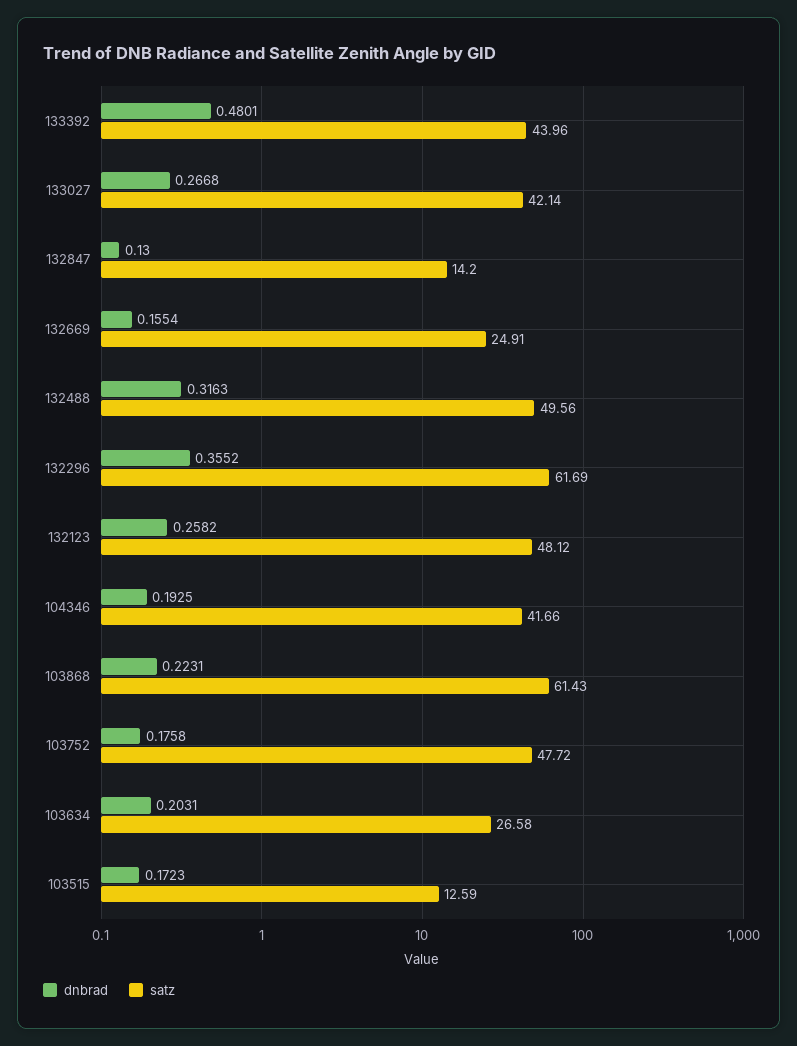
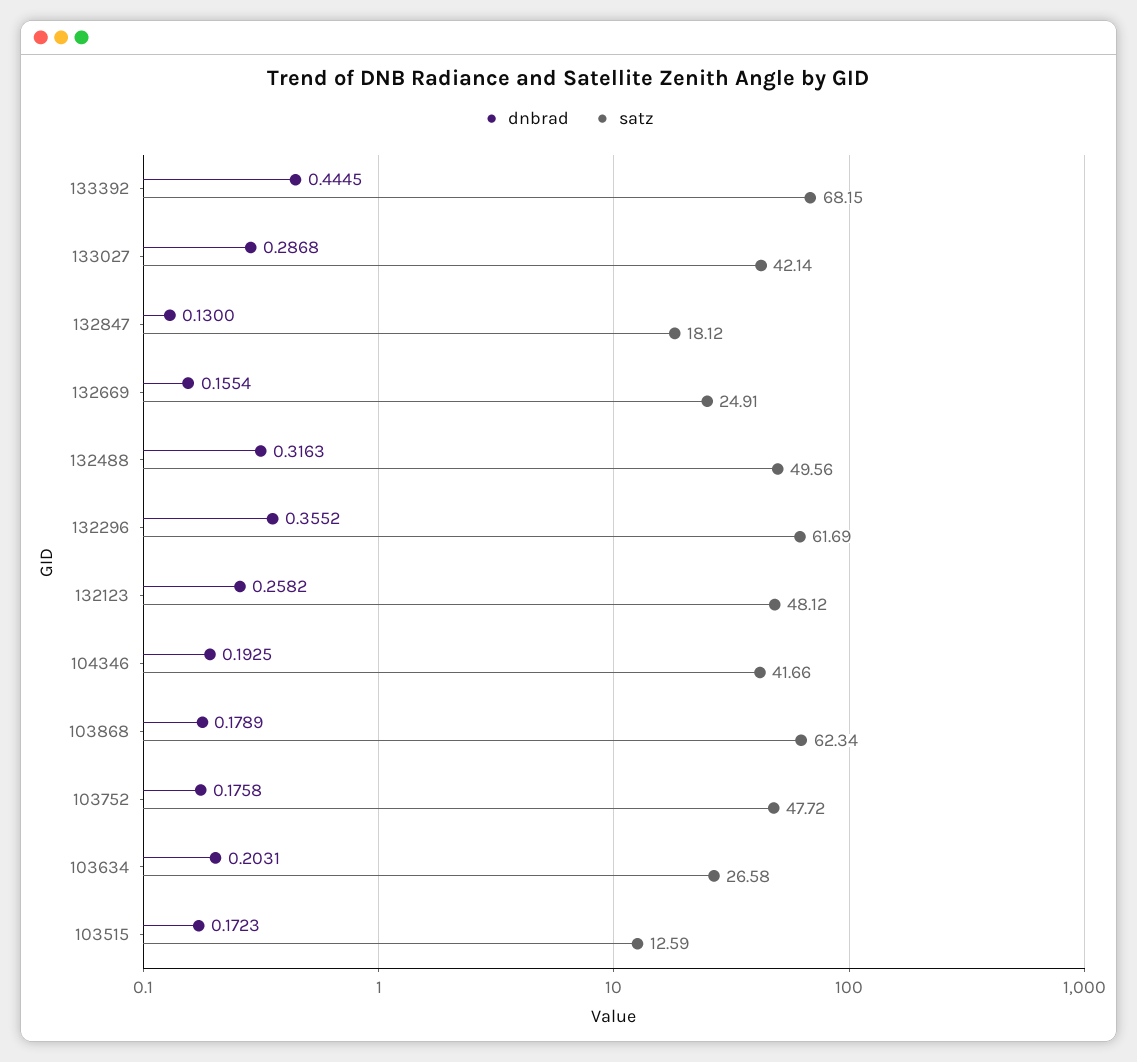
dnbrad, 133392: 0.4801 -> 0.4445
satz, 133392: 43.96 -> 68.15
dnbrad, 133027: 0.2668 -> 0.2868
satz, 132847: 14.2 -> 18.12
dnbrad, 103868: 0.2231 -> 0.1789
satz, 103868: 61.43 -> 62.34

